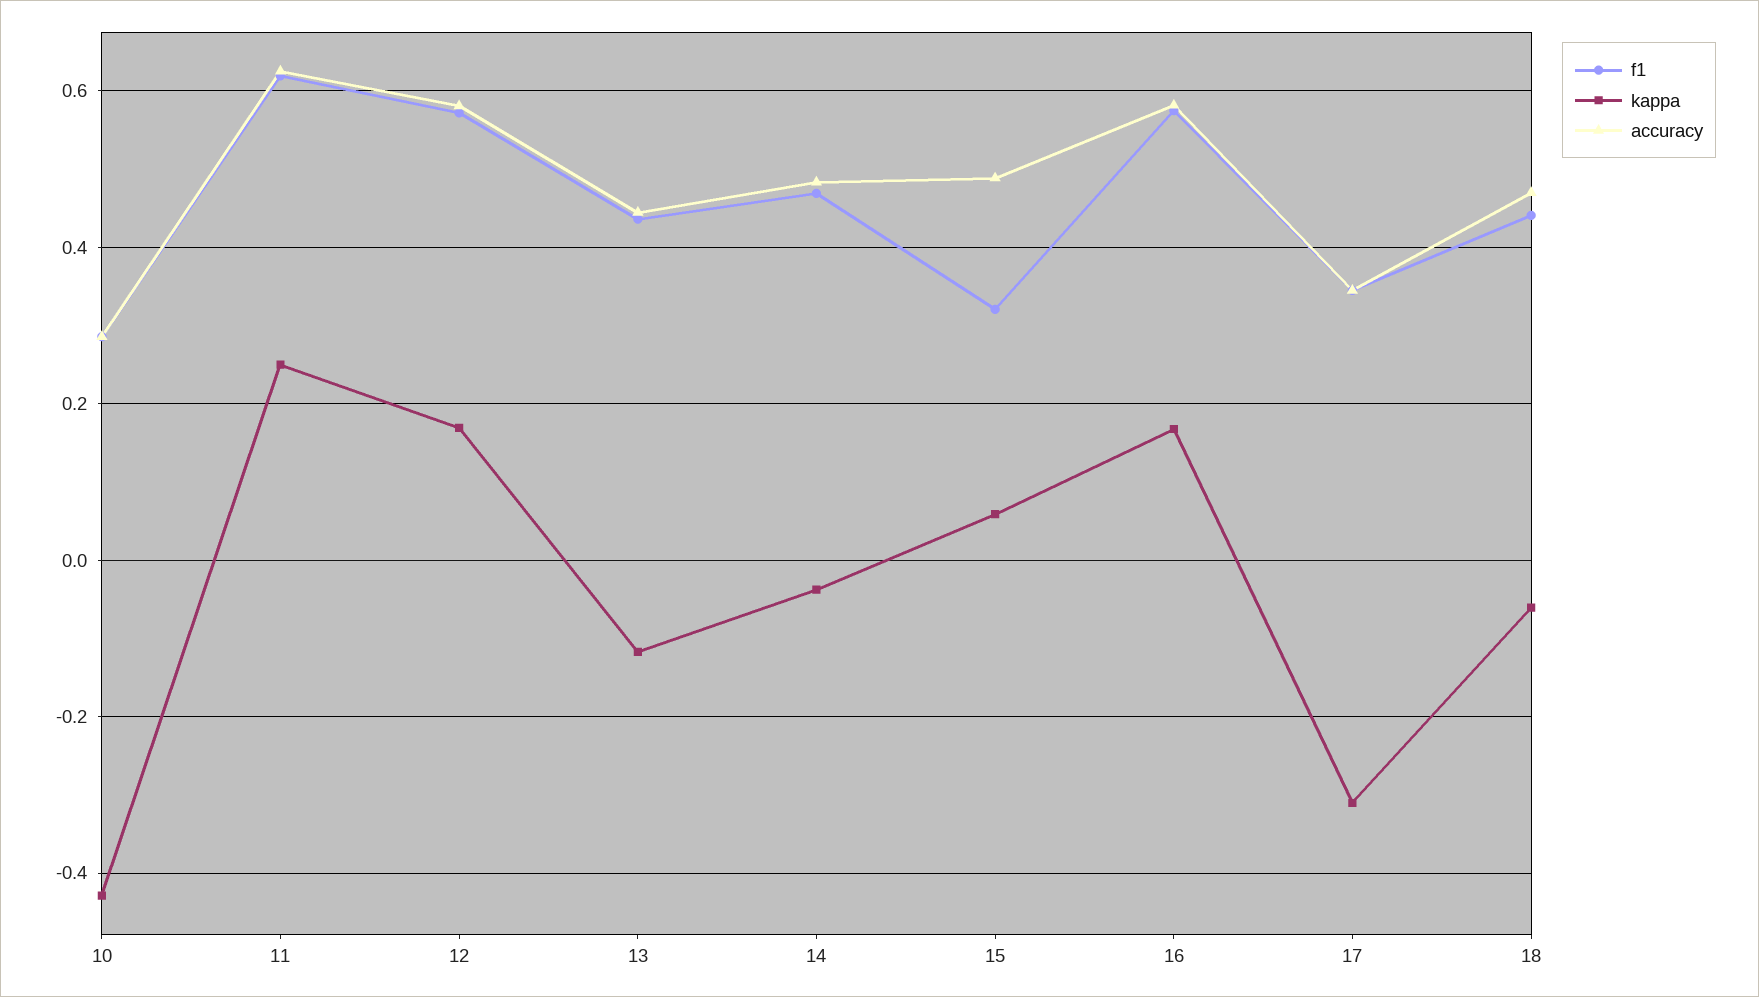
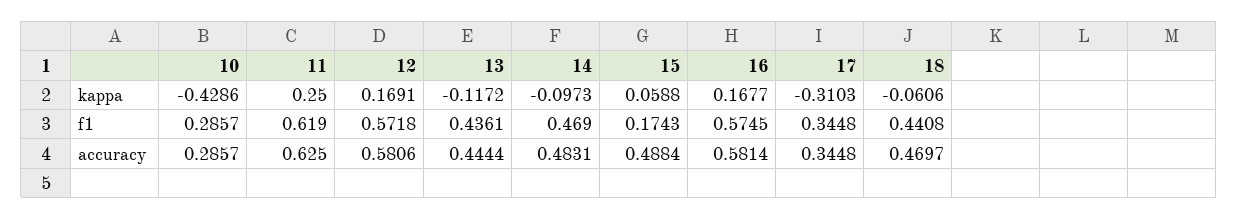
kappa, 14: -0.04 -> -0.0973
f1, 15: 0.32 -> 0.1743

